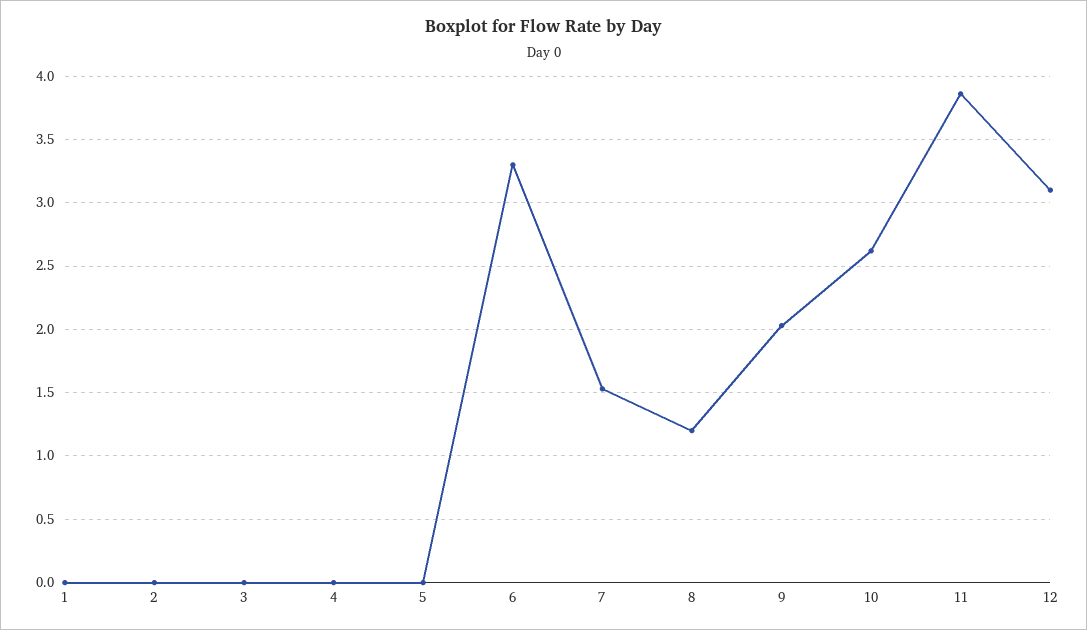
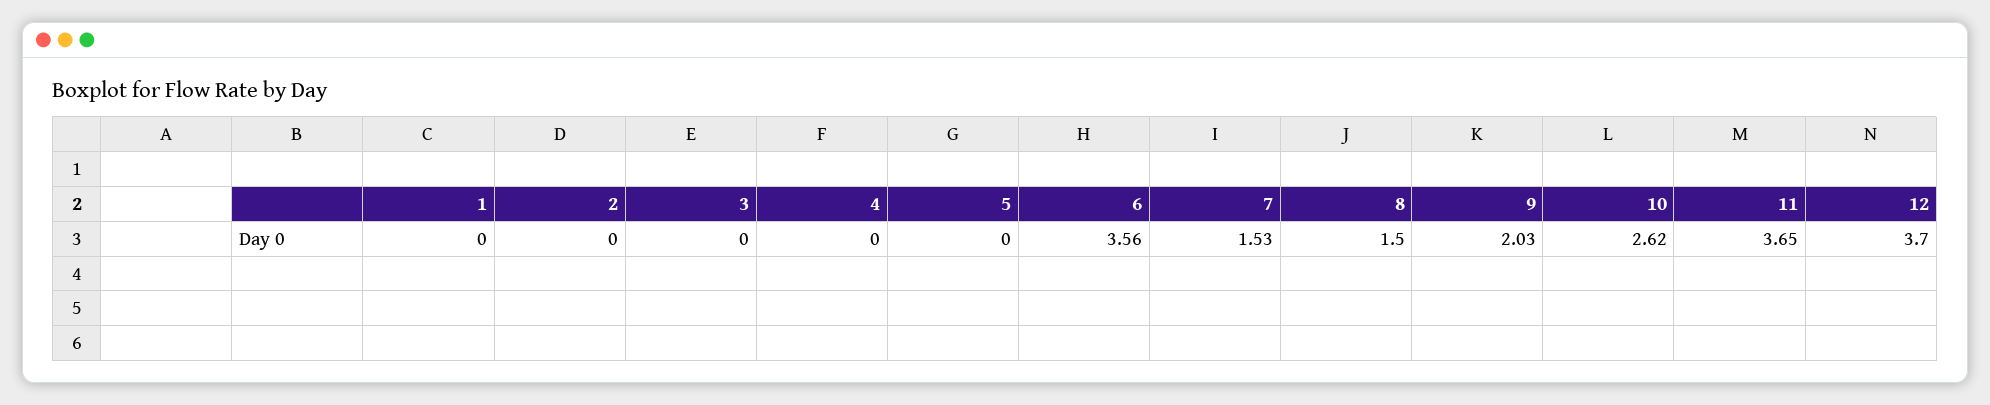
6: 3.3 -> 3.56
8: 1.2 -> 1.5
11: 3.85 -> 3.65
12: 3.1 -> 3.7

